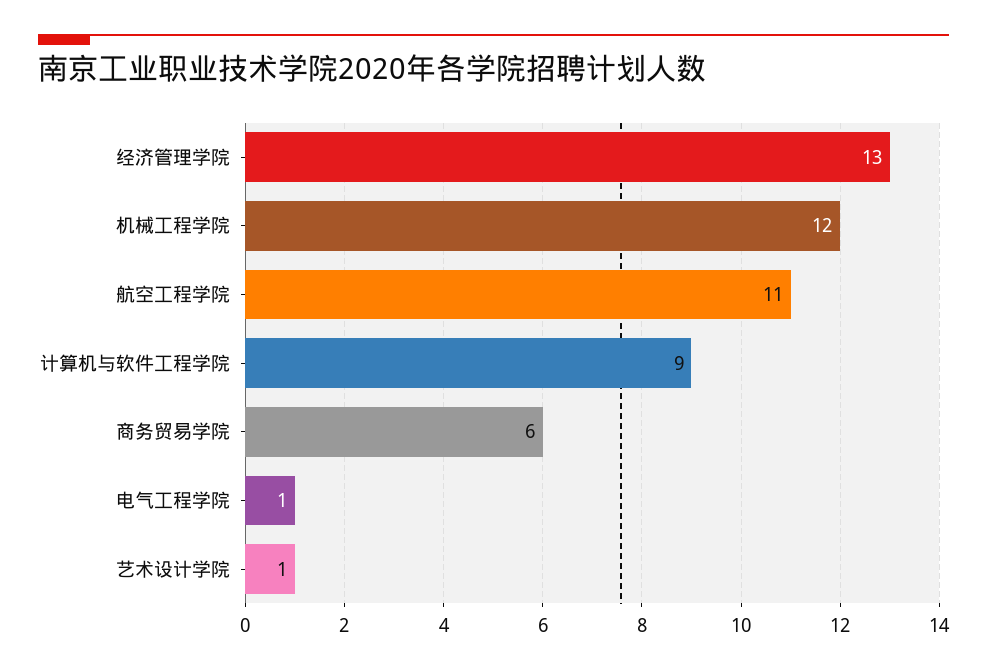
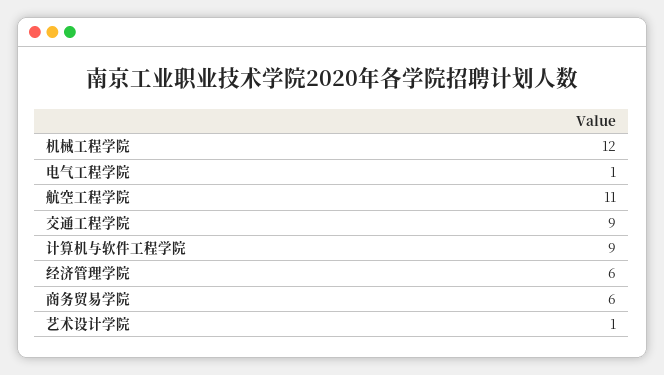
经济管理学院: 13 -> 6
交通工程学院: none -> 9

